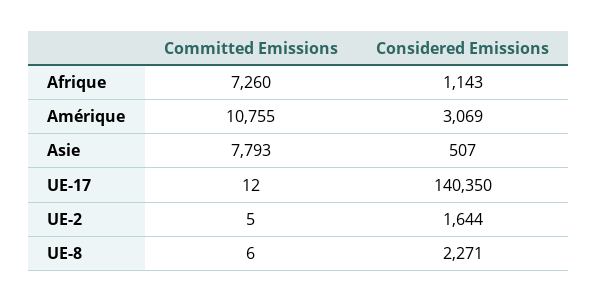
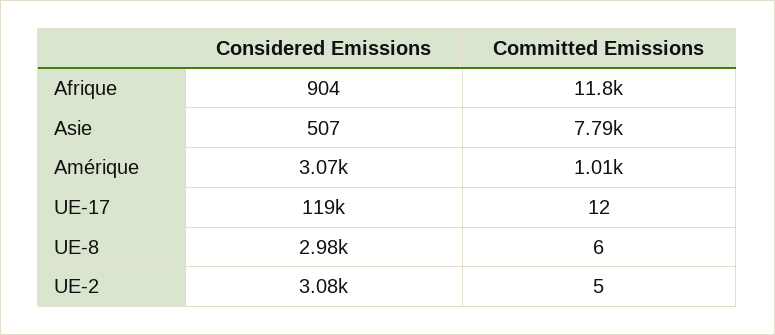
Committed Emissions, Afrique: 7260 -> 11800
Considered Emissions, Afrique: 1143 -> 904
Committed Emissions, Amérique: 10755 -> 1010
Considered Emissions, UE-17: 140350 -> 119000
Considered Emissions, UE-2: 1644 -> 3080
Considered Emissions, UE-8: 2271 -> 2980

